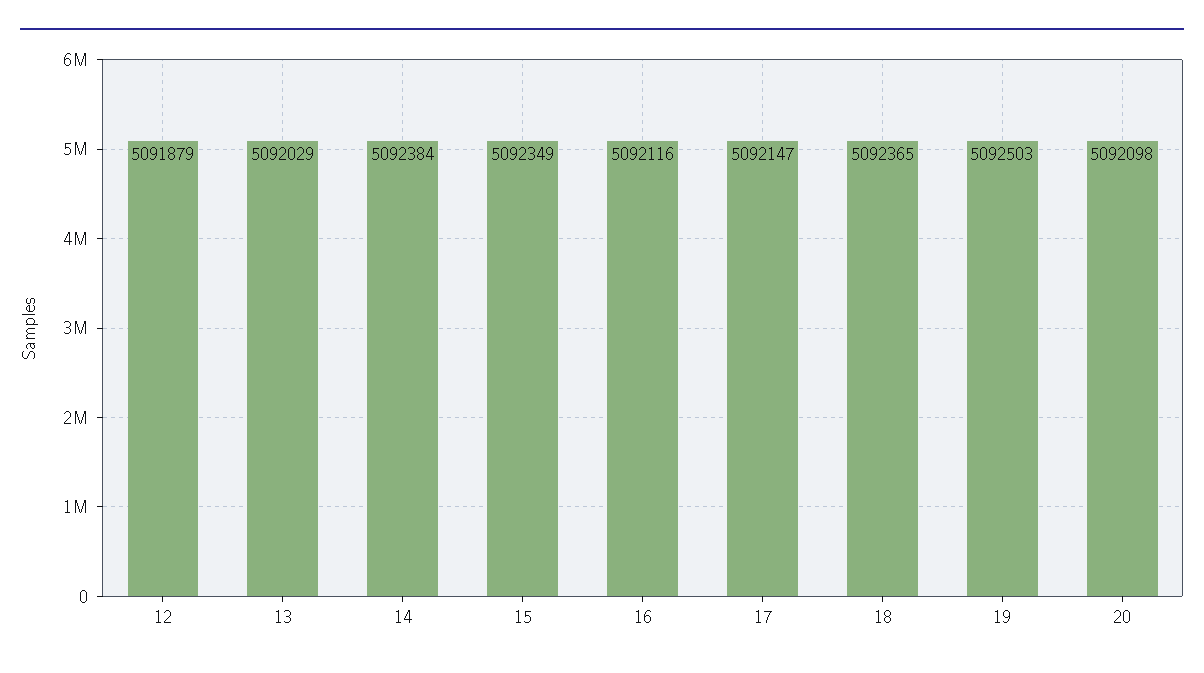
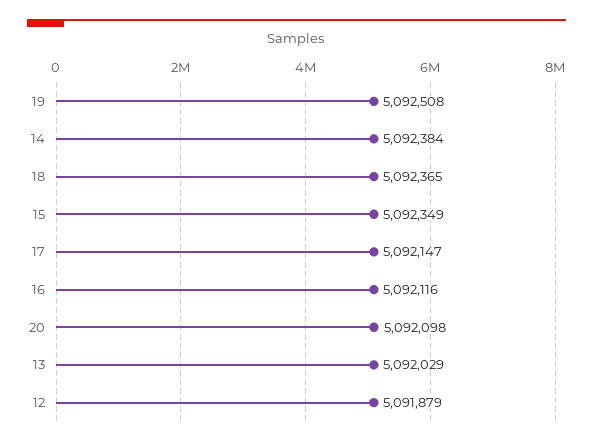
19: 5092503 -> 5092508

